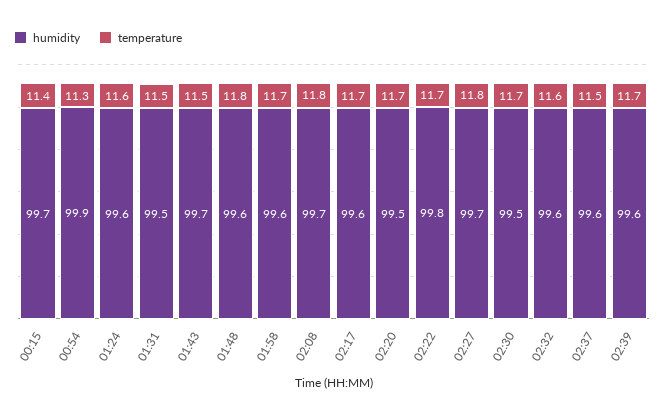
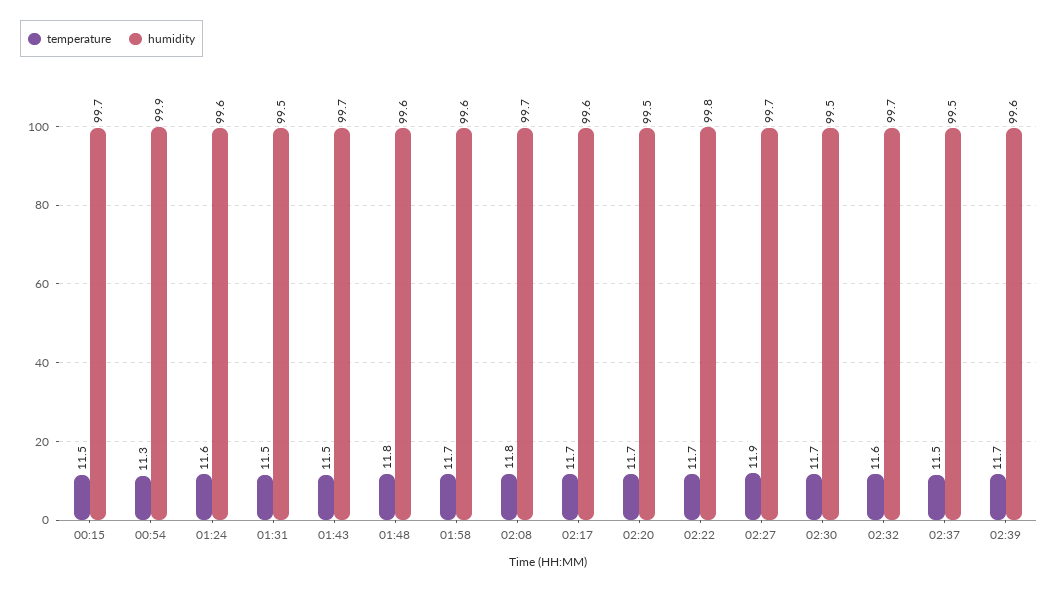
temperature, 00:15: 11.4 -> 11.5
temperature, 02:27: 11.8 -> 11.9
humidity, 02:32: 99.6 -> 99.7
humidity, 02:37: 99.6 -> 99.5

